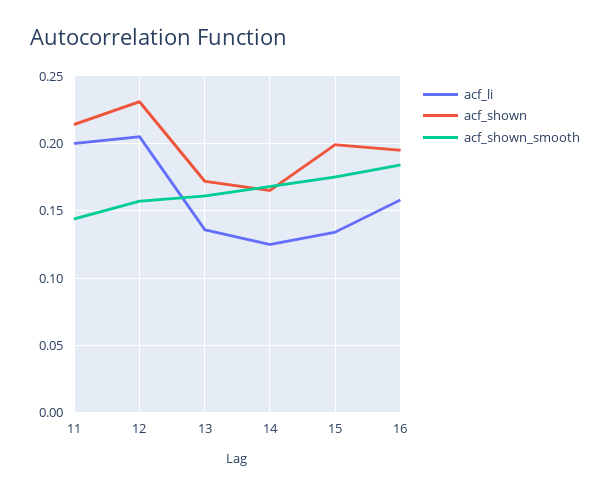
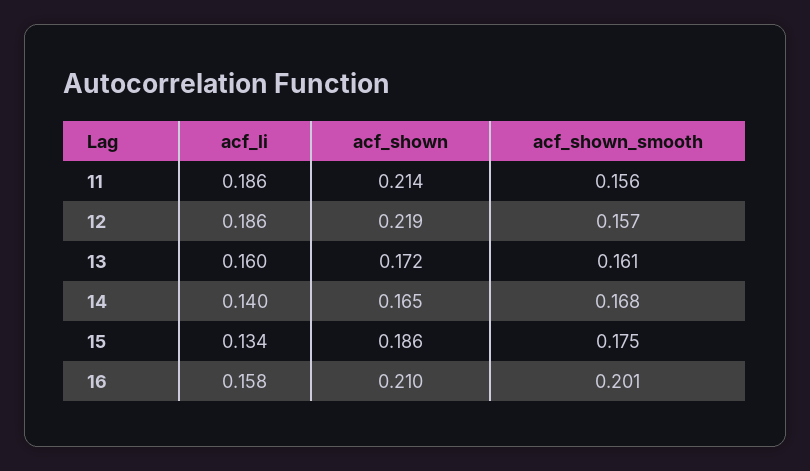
acf_li, 11: 0.2 -> 0.186
acf_shown_smooth, 11: 0.145 -> 0.156
acf_li, 12: 0.205 -> 0.186
acf_shown, 12: 0.23 -> 0.219
acf_li, 13: 0.135 -> 0.16
acf_li, 14: 0.125 -> 0.14
acf_shown, 15: 0.2 -> 0.186
acf_shown, 16: 0.195 -> 0.21
acf_shown_smooth, 16: 0.185 -> 0.201

